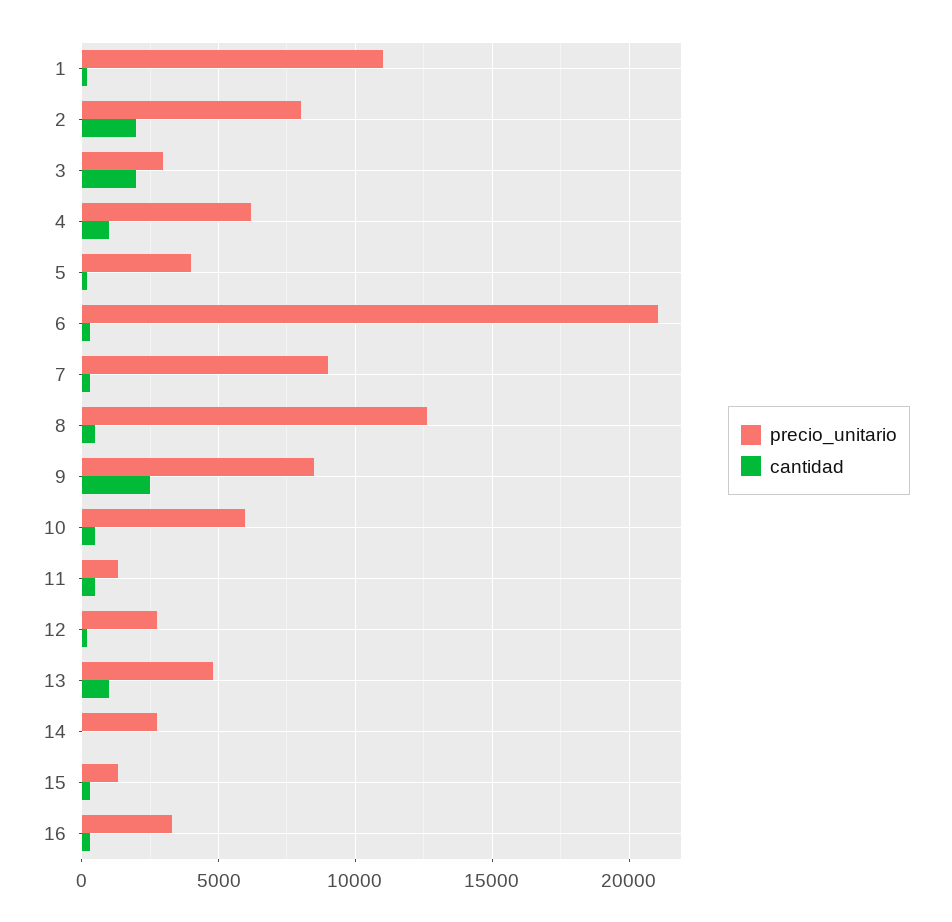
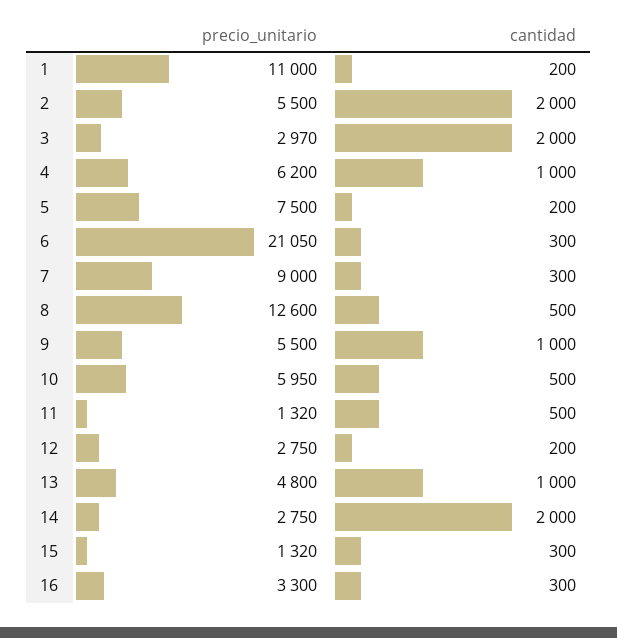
precio_unitario, 2: 8000 -> 5500
precio_unitario, 5: 4000 -> 7500
precio_unitario, 9: 8500 -> 5500
cantidad, 9: 2500 -> 1000
cantidad, 14: 0 -> 2000

